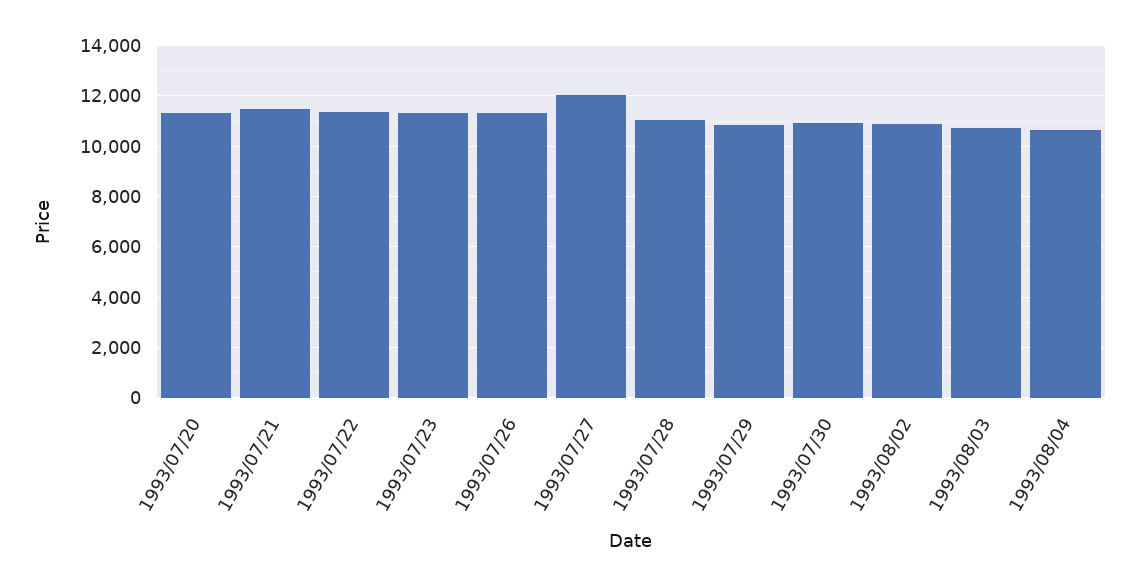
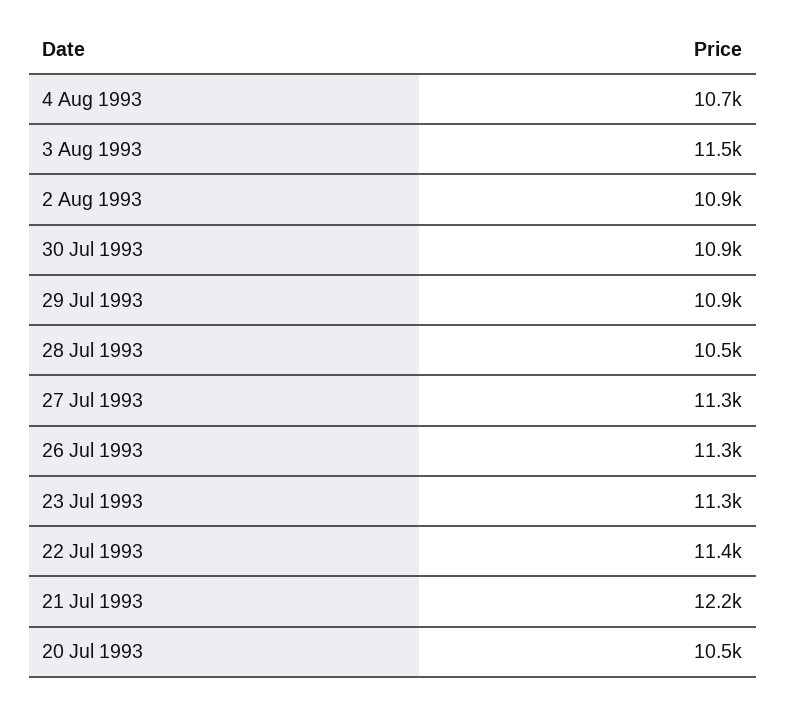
1993/07/20: 11250 -> 10500
1993/07/21: 11500 -> 12200
1993/07/27: 12000 -> 11300
1993/07/28: 11000 -> 10500
1993/08/03: 10750 -> 11500

